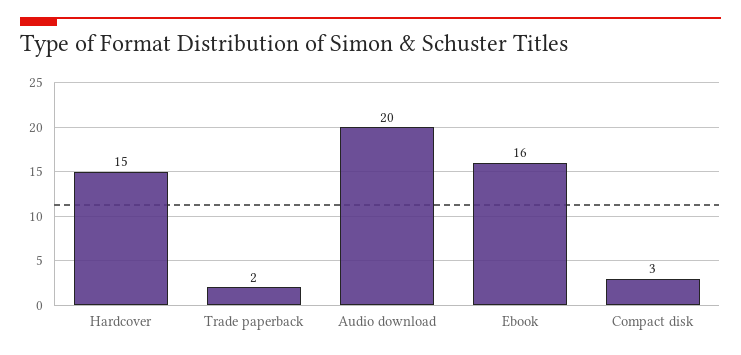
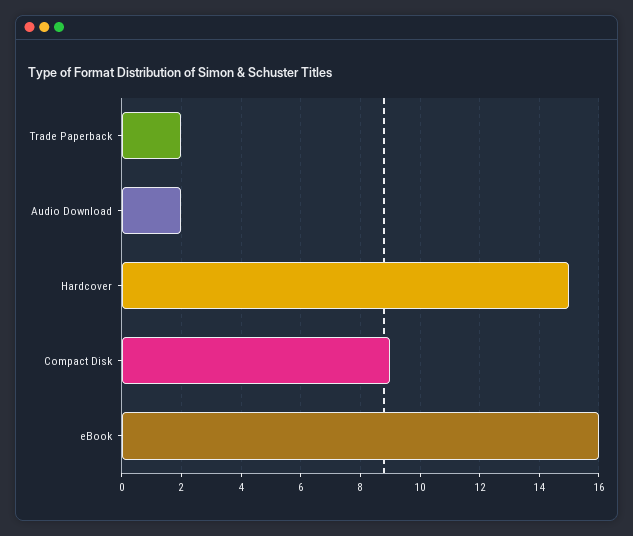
Audio download: 20 -> 2
Compact disk: 3 -> 9

